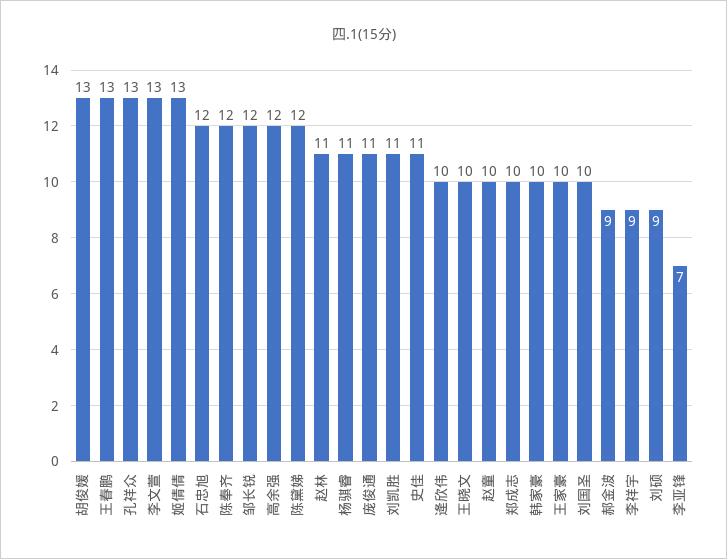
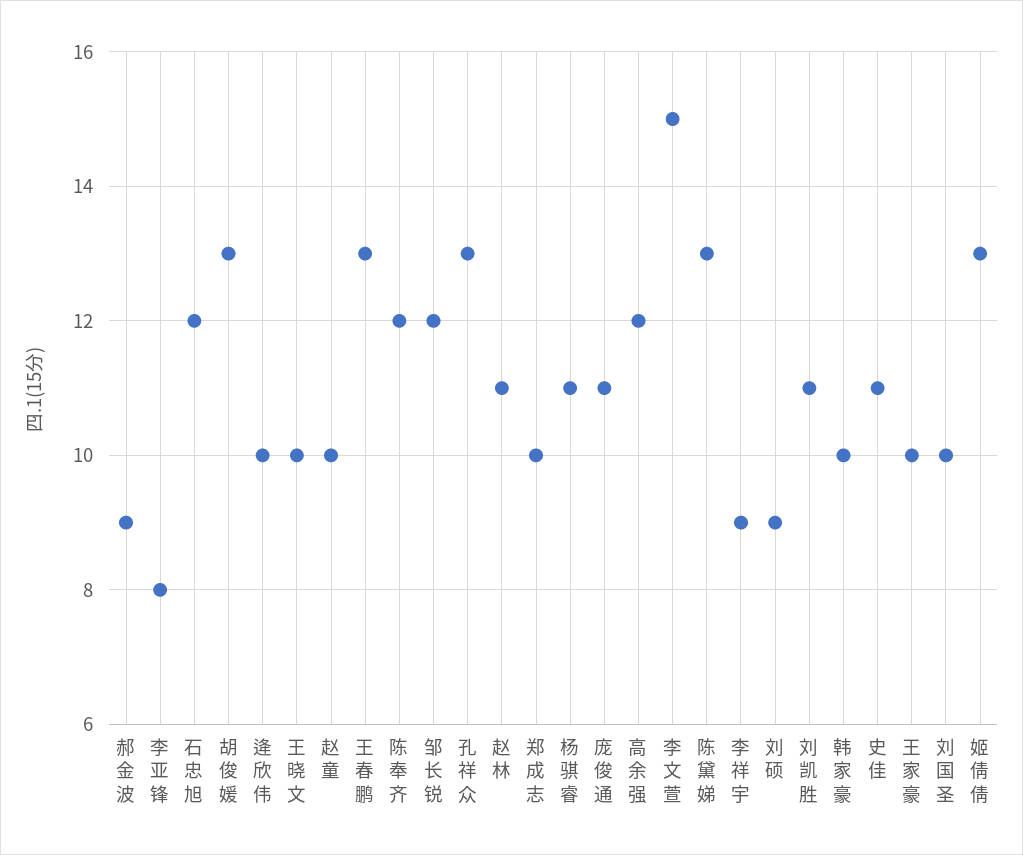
李文萱: 13 -> 15
陈黛娣: 12 -> 13
李亚锋: 7 -> 8

